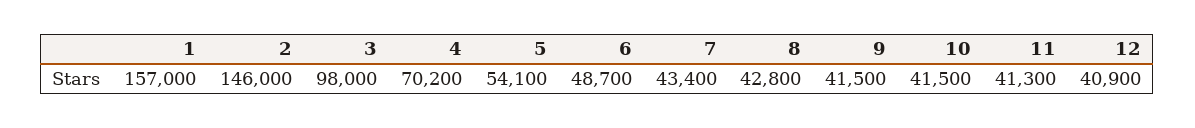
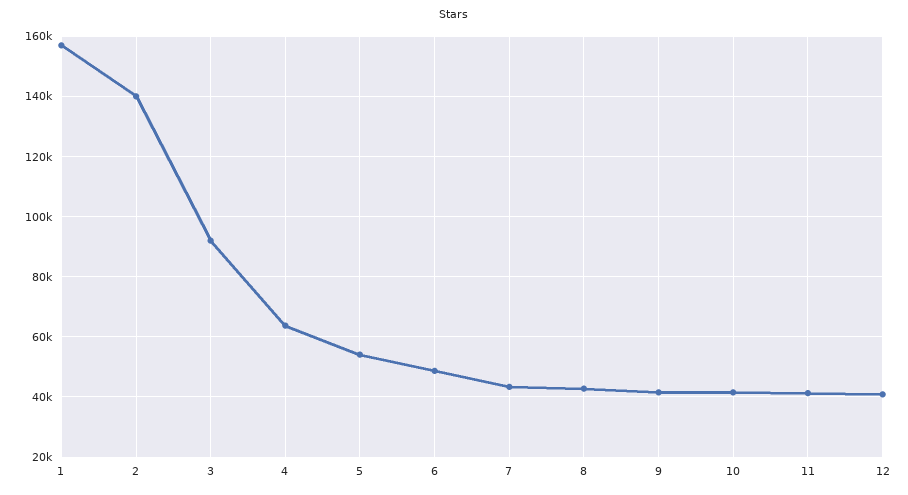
2: 146000 -> 140000
3: 98000 -> 92000
4: 70200 -> 64000

